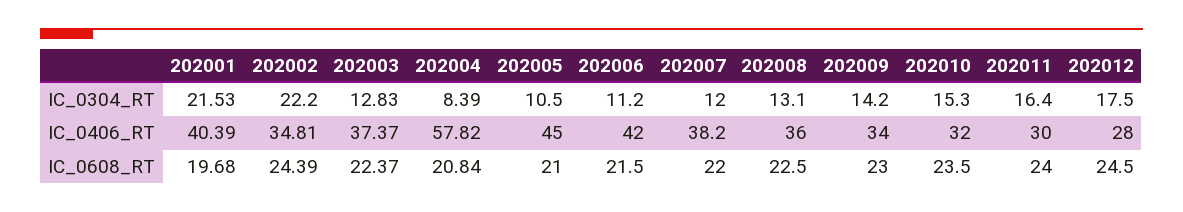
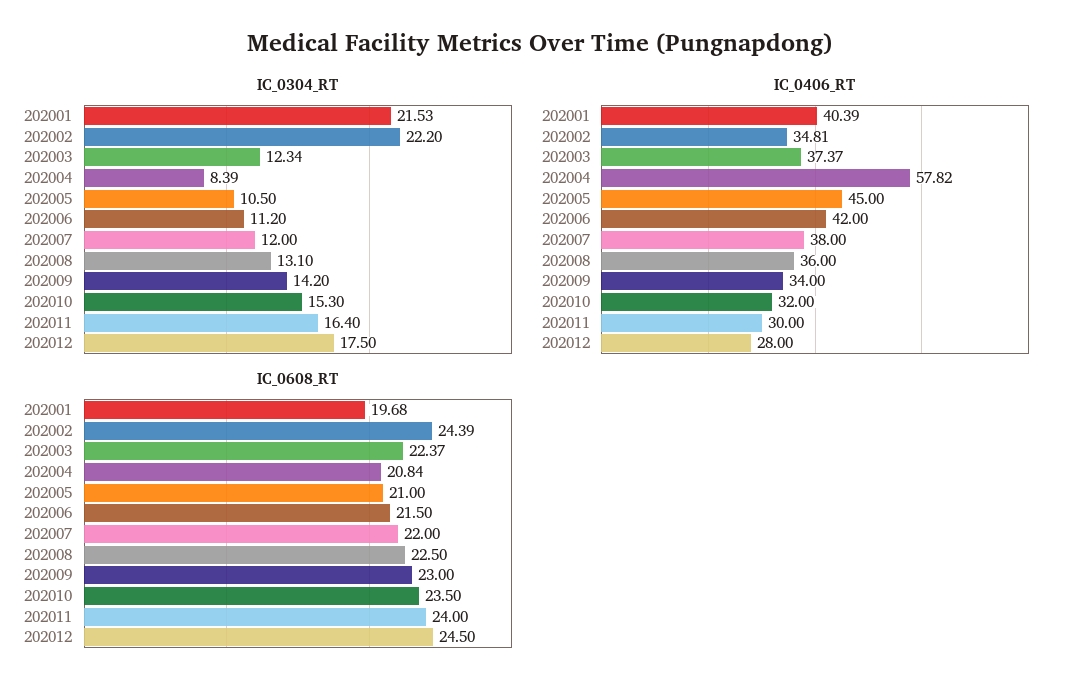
IC_0304_RT, 202003: 12.83 -> 12.34
IC_0406_RT, 202007: 38.2 -> 38

